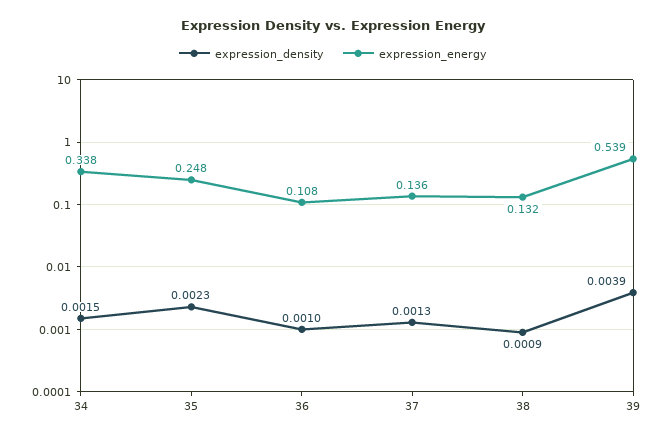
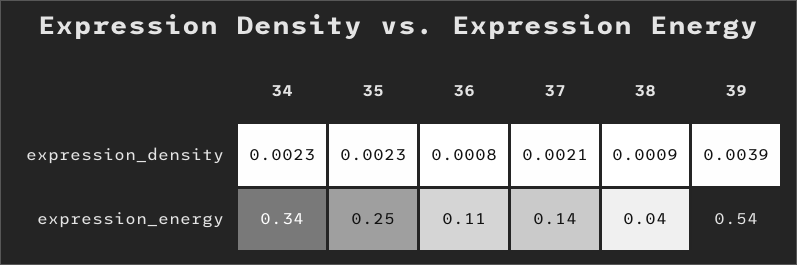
expression_density, 34: 0.0015 -> 0.0023
expression_density, 36: 0.001 -> 0.0008
expression_density, 37: 0.0013 -> 0.0021
expression_energy, 38: 0.132 -> 0.04

